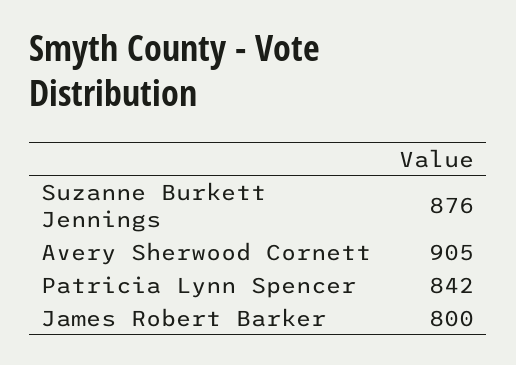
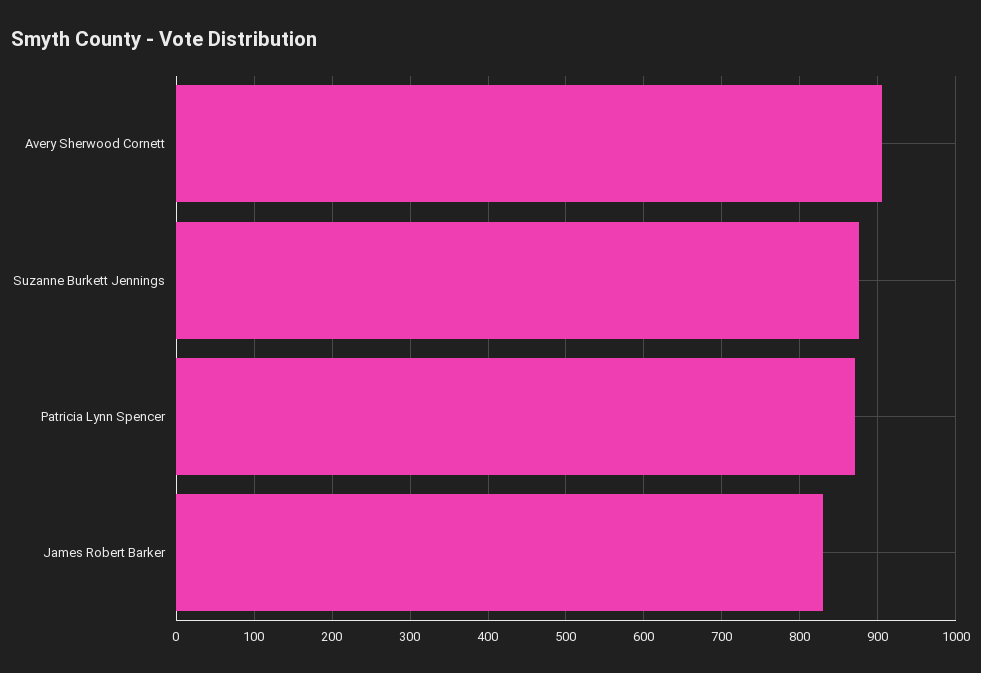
Patricia Lynn Spencer: 842 -> 870
James Robert Barker: 800 -> 830

